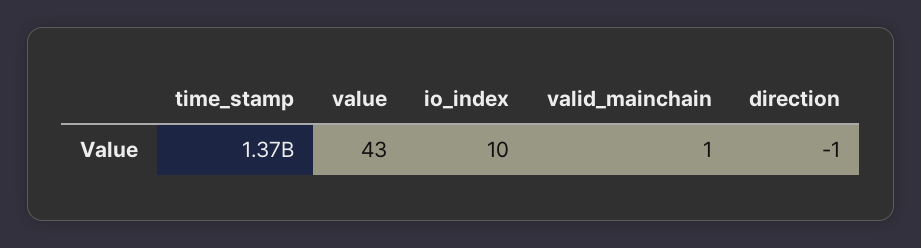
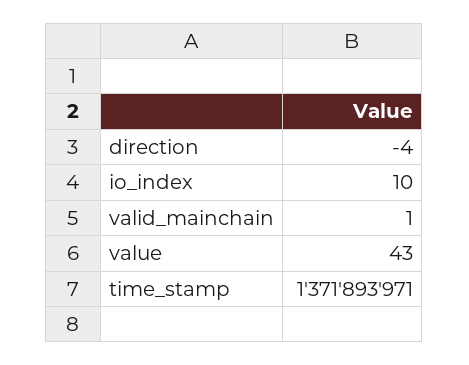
direction: -1 -> -4

